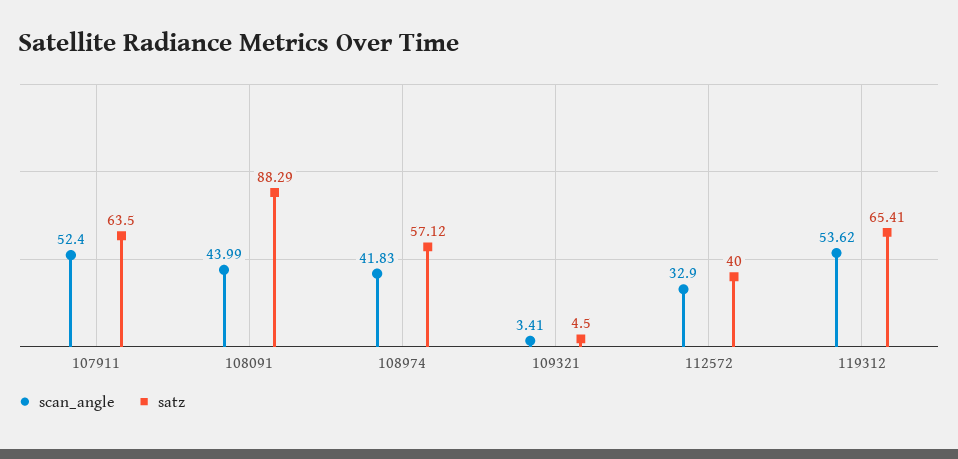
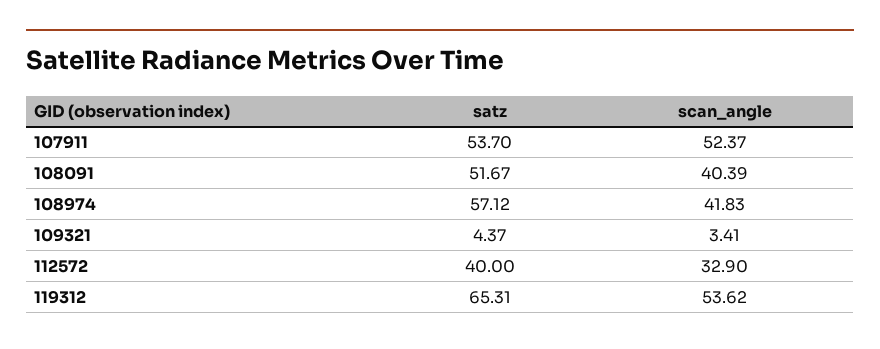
scan_angle, 107911: 52.4 -> 52.37
satz, 107911: 63.5 -> 53.7
scan_angle, 108091: 43.99 -> 40.39
satz, 108091: 88.29 -> 51.67
satz, 109321: 4.5 -> 4.37
satz, 119312: 65.41 -> 65.31

